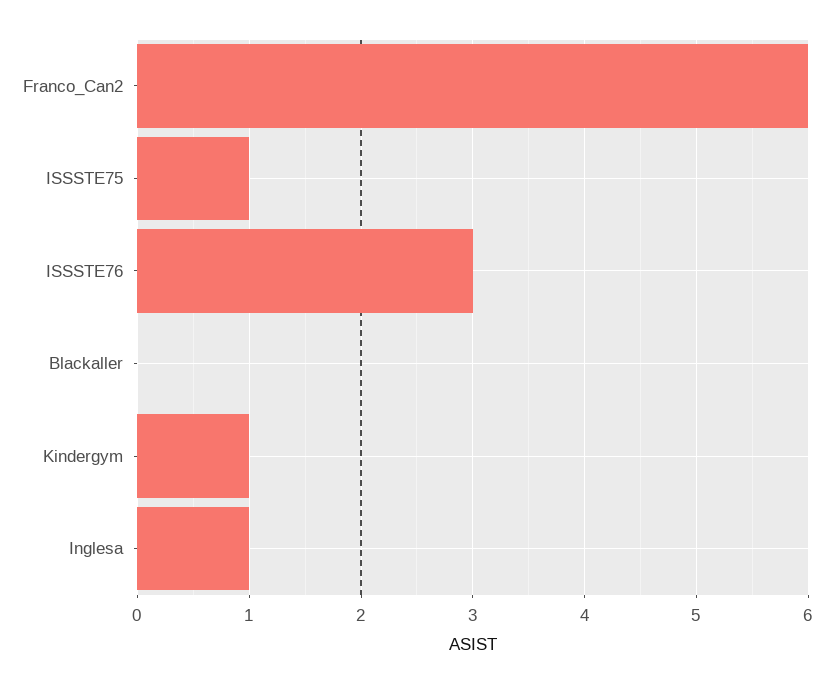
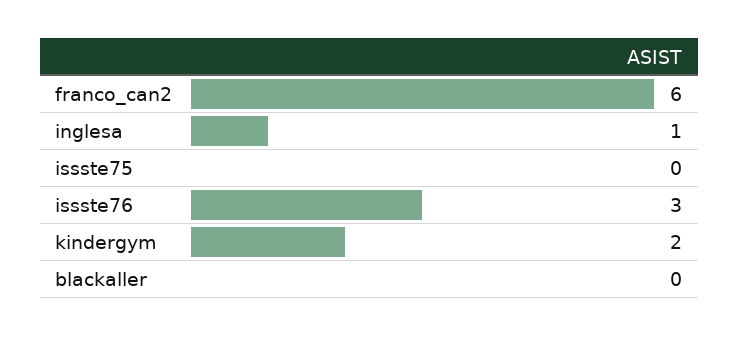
ISSSTE75: 1 -> 0
Kindergym: 1 -> 2

